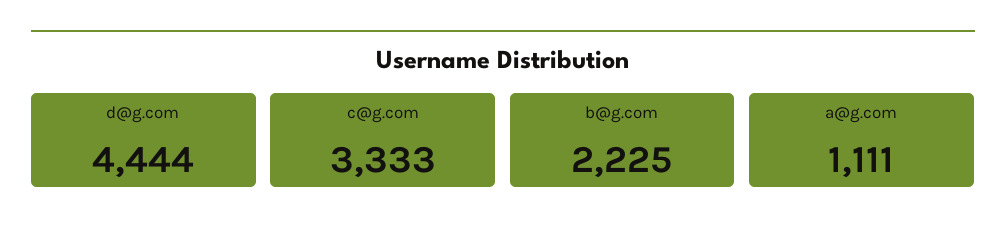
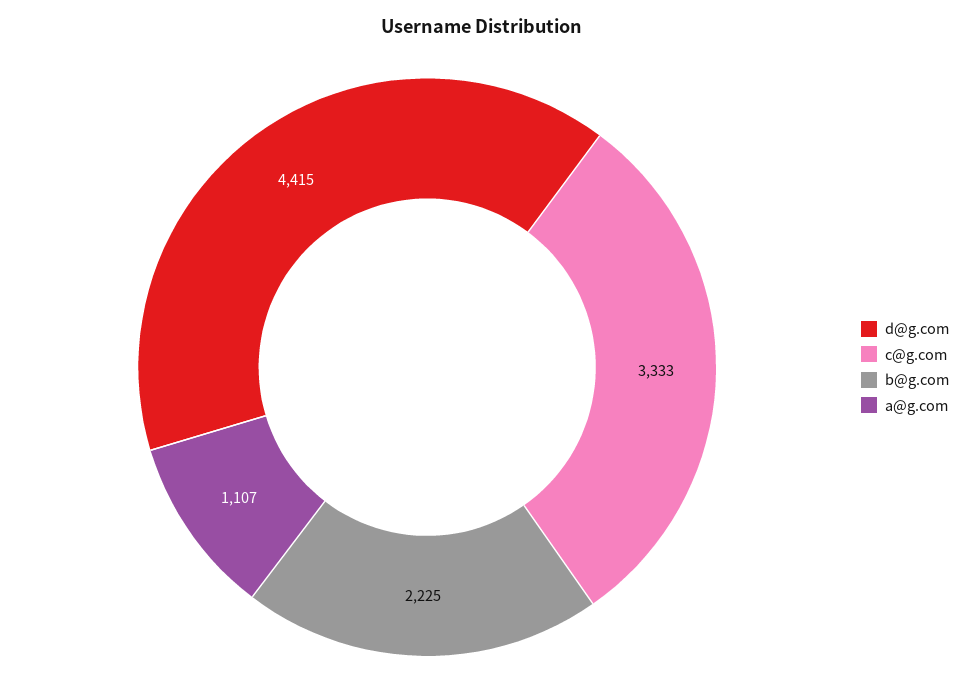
d@g.com: 4444 -> 4415
a@g.com: 1111 -> 1107

